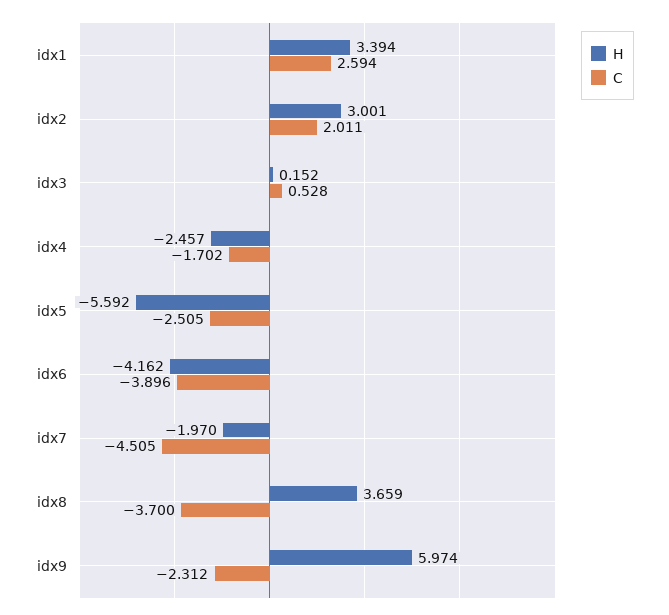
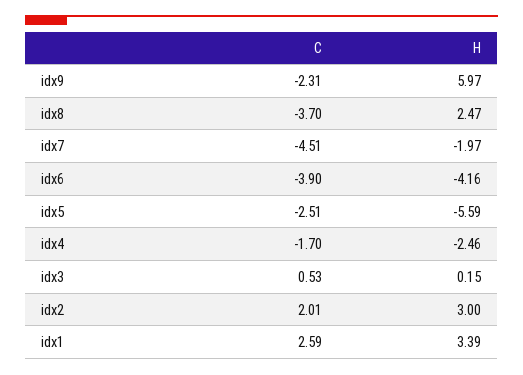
H, idx8: 3.659 -> 2.47

